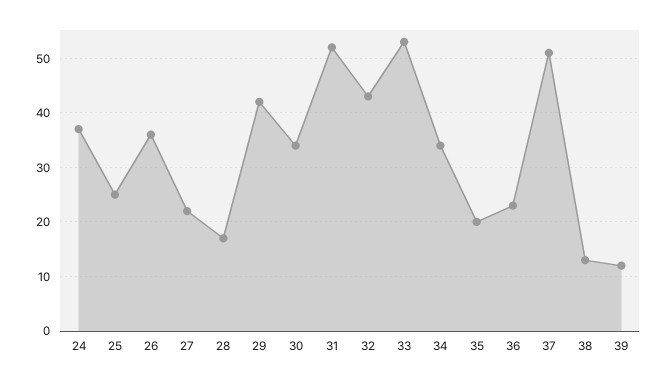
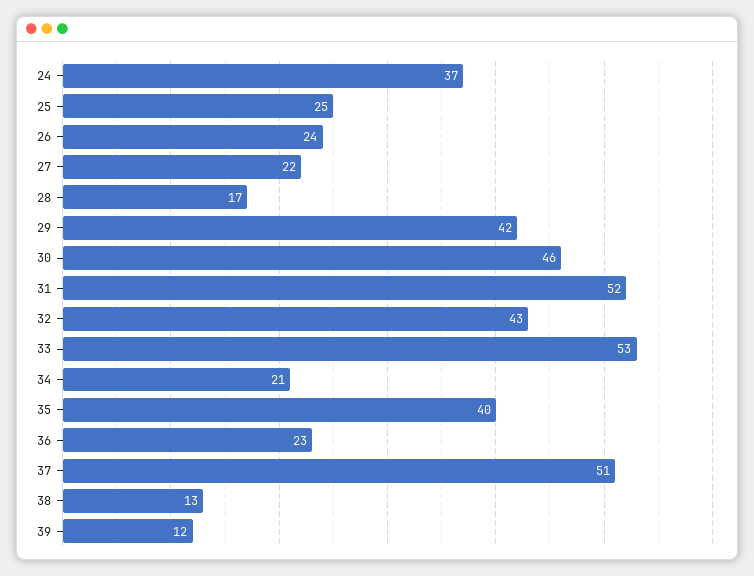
26: 35 -> 24
30: 35 -> 46
34: 35 -> 21
35: 20 -> 40

